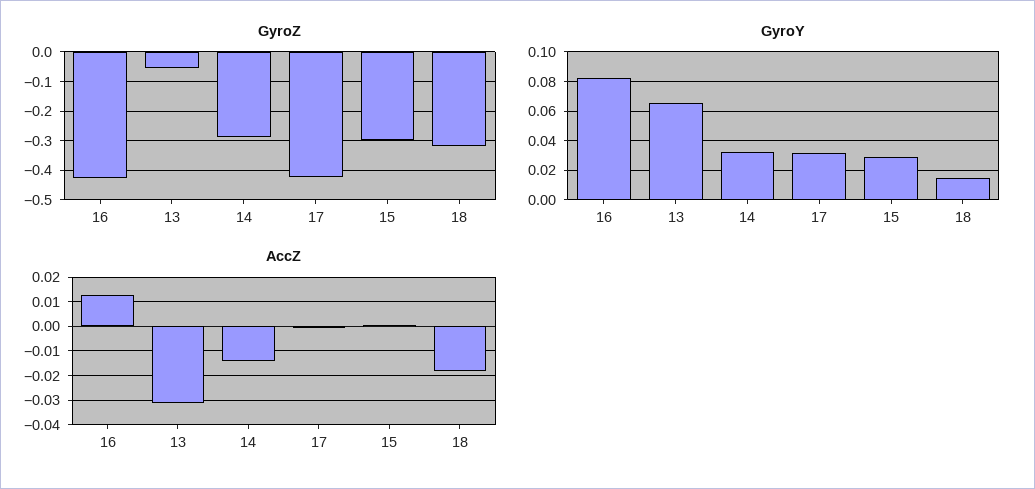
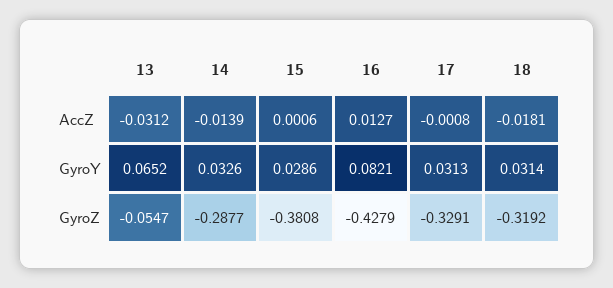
GyroZ, 17: -0.425 -> -0.3291
GyroZ, 15: -0.3 -> -0.3808
GyroY, 18: 0.015 -> 0.0314

